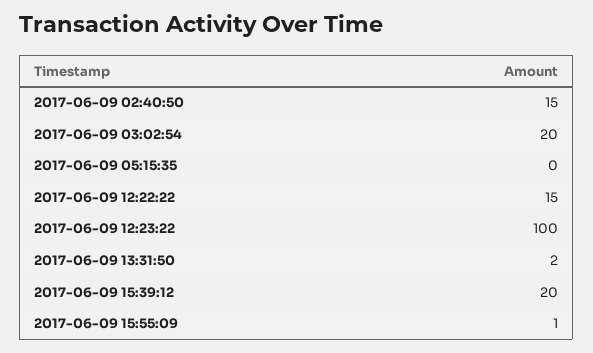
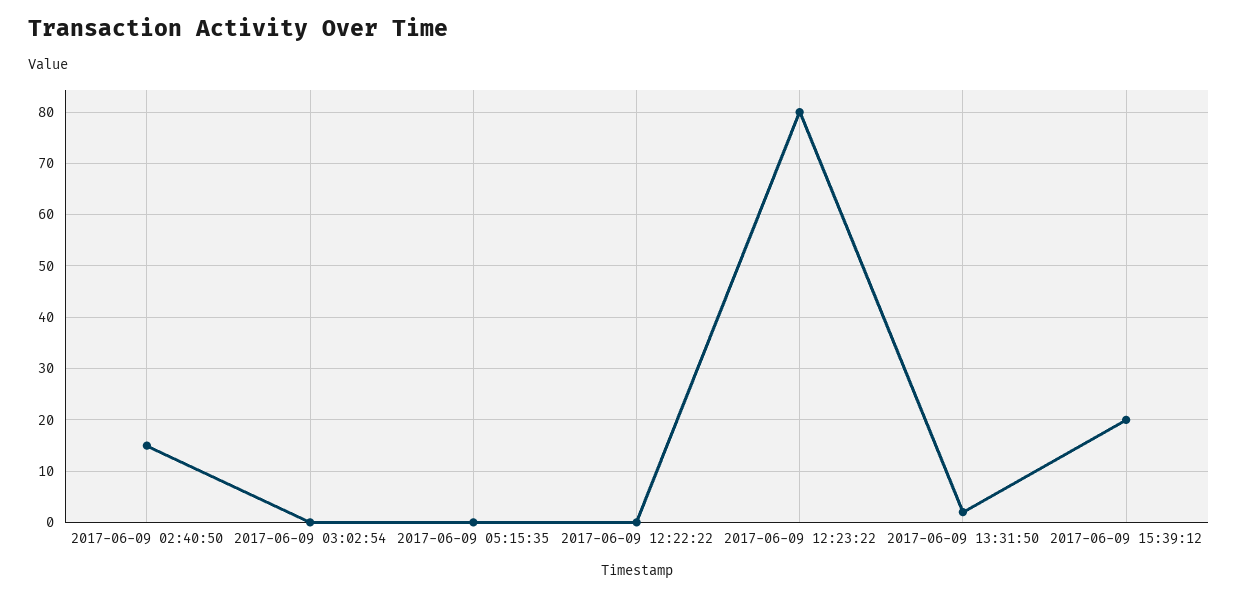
2017-06-09 03:02:54: 20 -> 0
2017-06-09 12:22:22: 15 -> 0
2017-06-09 12:23:22: 100 -> 80
2017-06-09 15:55:09: 1 -> none

